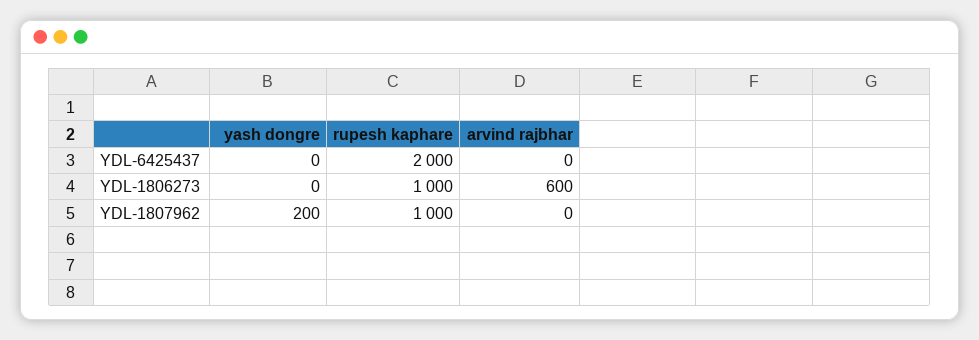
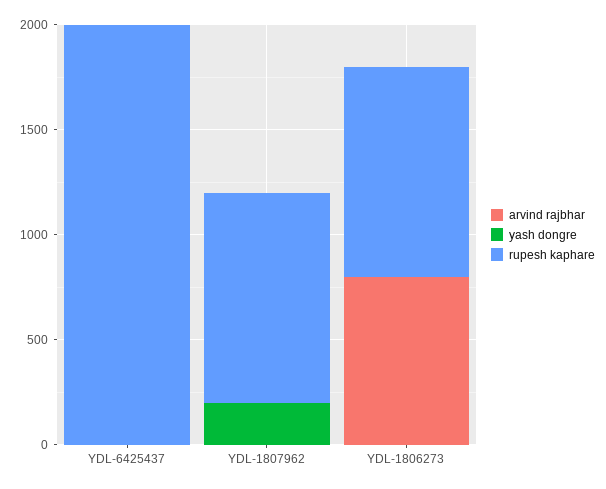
arvind rajbhar, YDL-1806273: 600 -> 800

